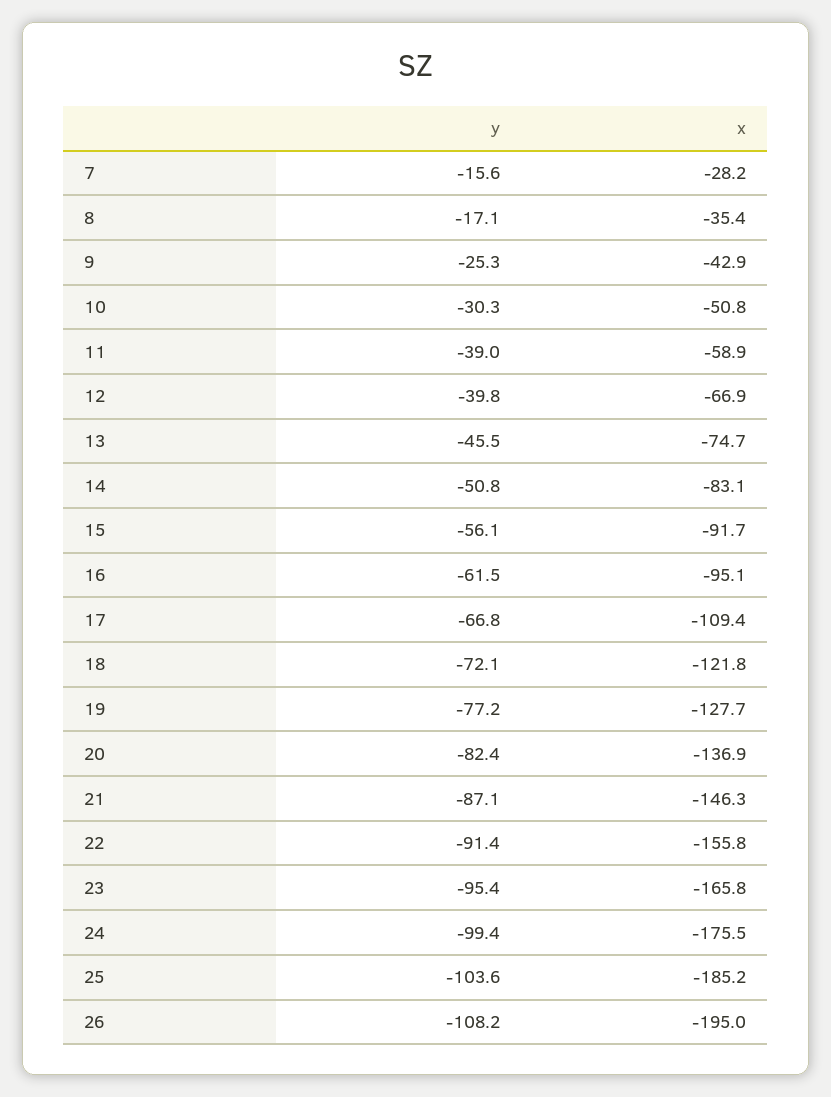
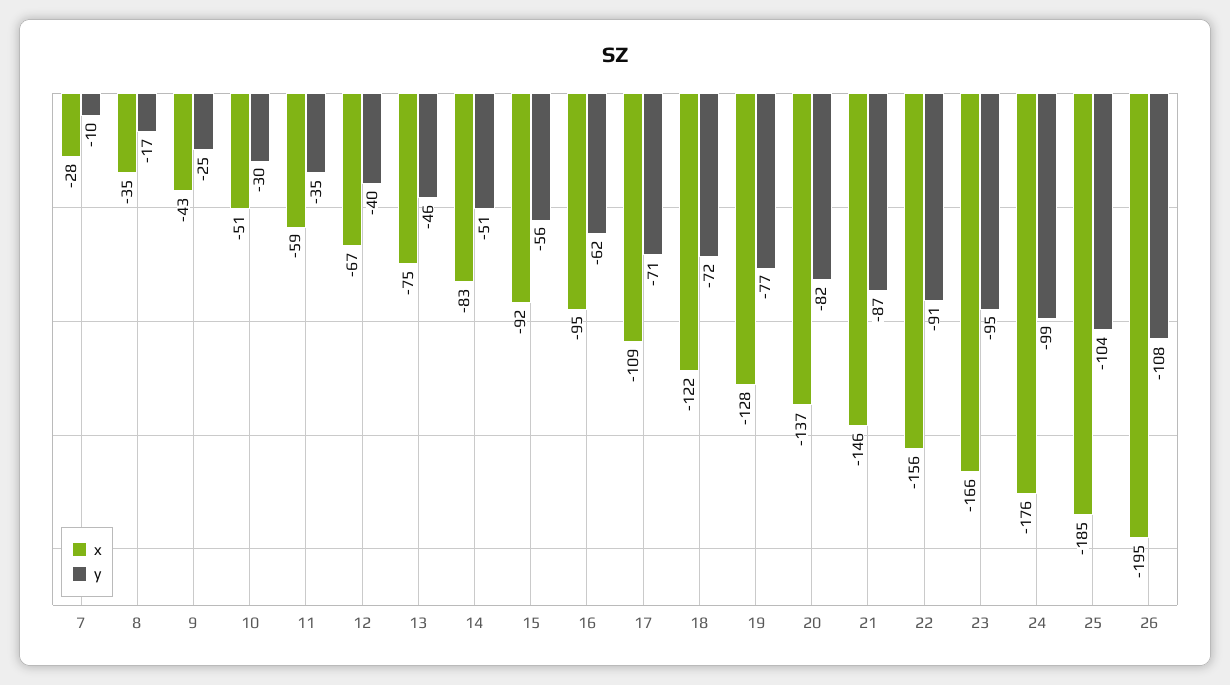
y, 7: -15.6 -> -10
y, 11: -39 -> -35
y, 17: -66.8 -> -71

